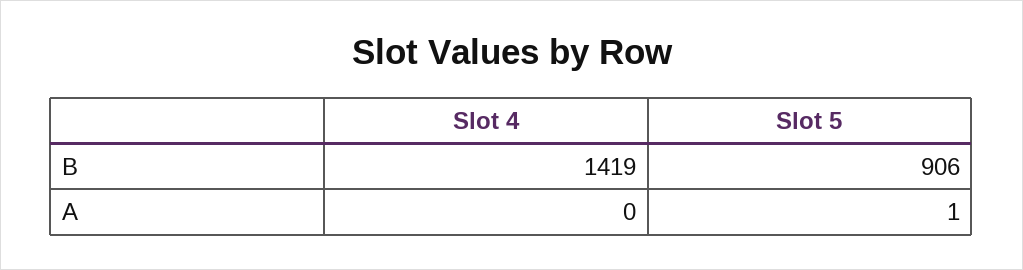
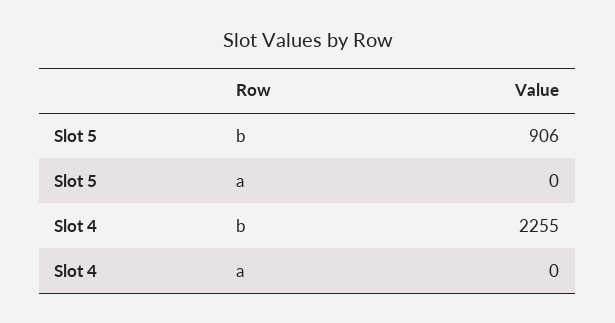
Slot 4, B: 1419 -> 2255
Slot 5, A: 1 -> 0

